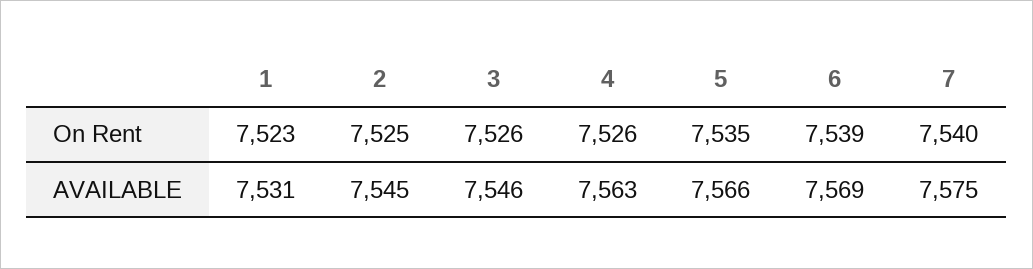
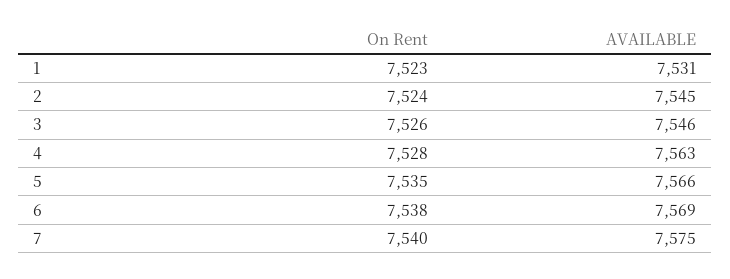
2, On Rent: 7525 -> 7524
4, On Rent: 7526 -> 7528
6, On Rent: 7539 -> 7538

